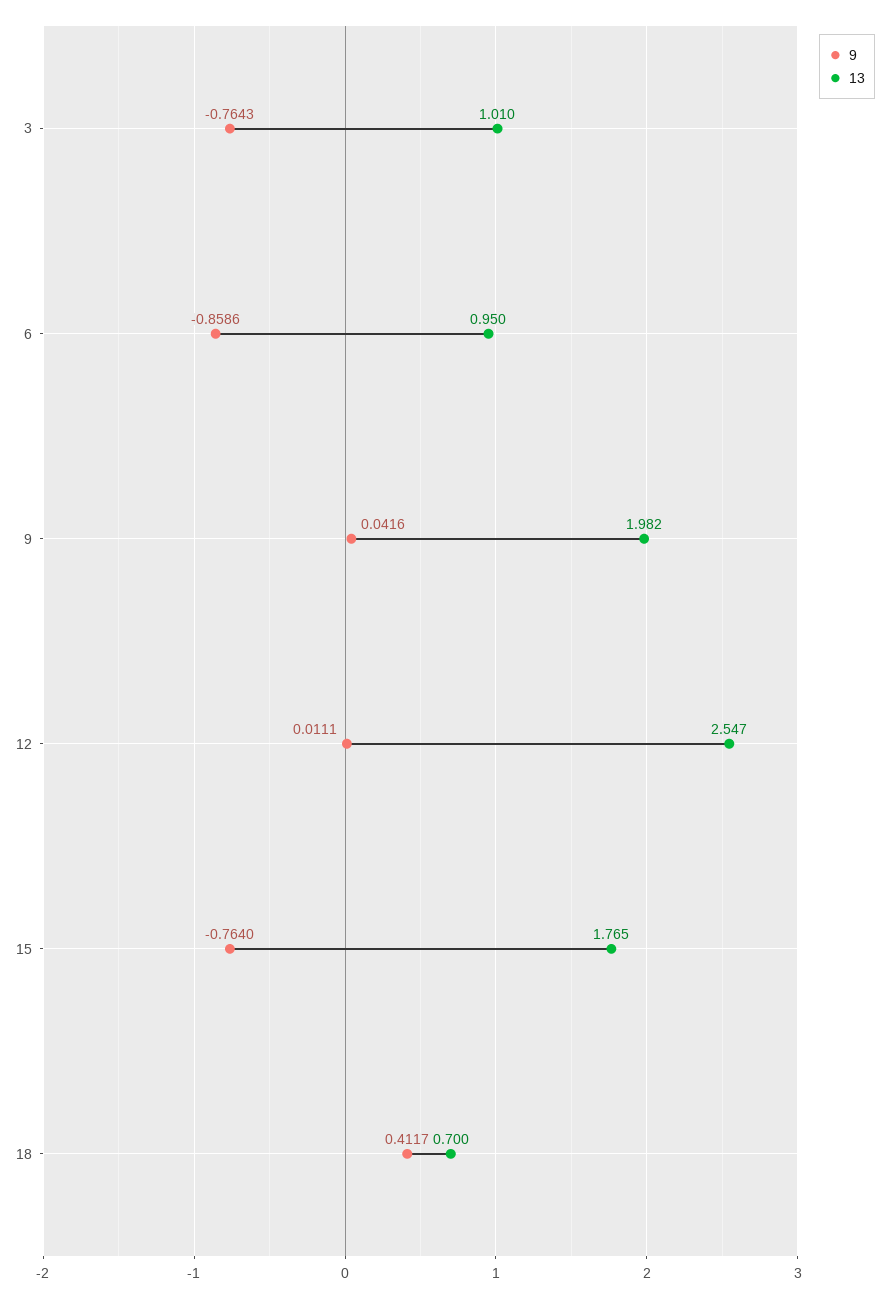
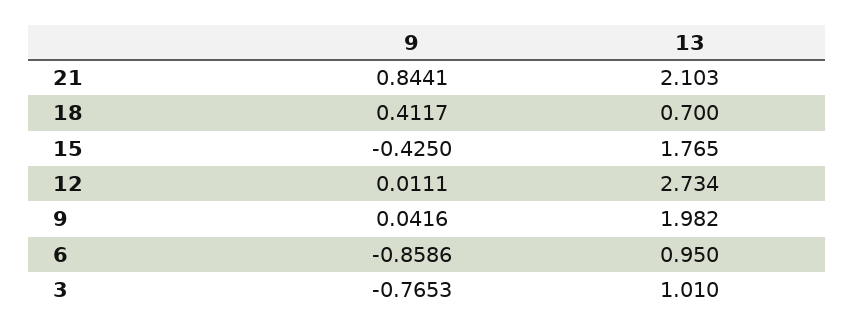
9, 3: -0.7643 -> -0.7653
13, 12: 2.547 -> 2.734
9, 15: -0.764 -> -0.425
9, 21: none -> 0.8441
13, 21: none -> 2.103

